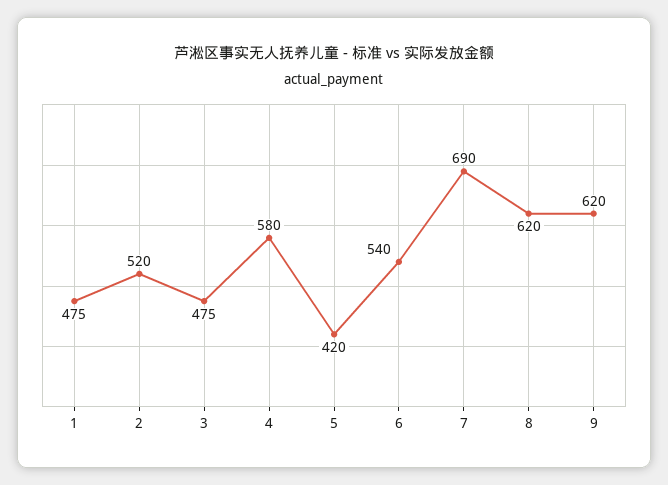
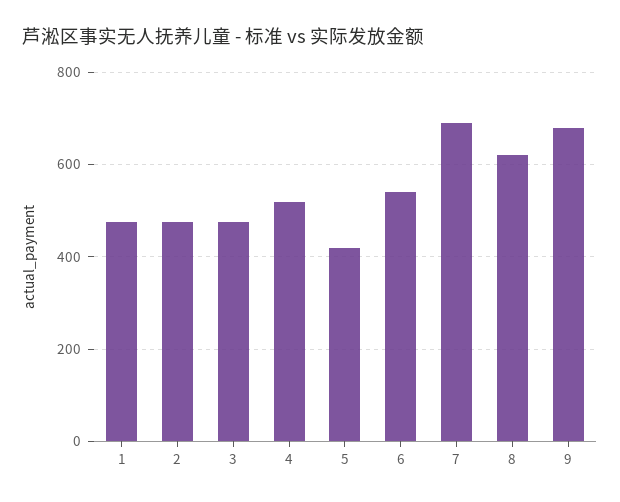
2: 520 -> 480
4: 580 -> 520
9: 620 -> 680

